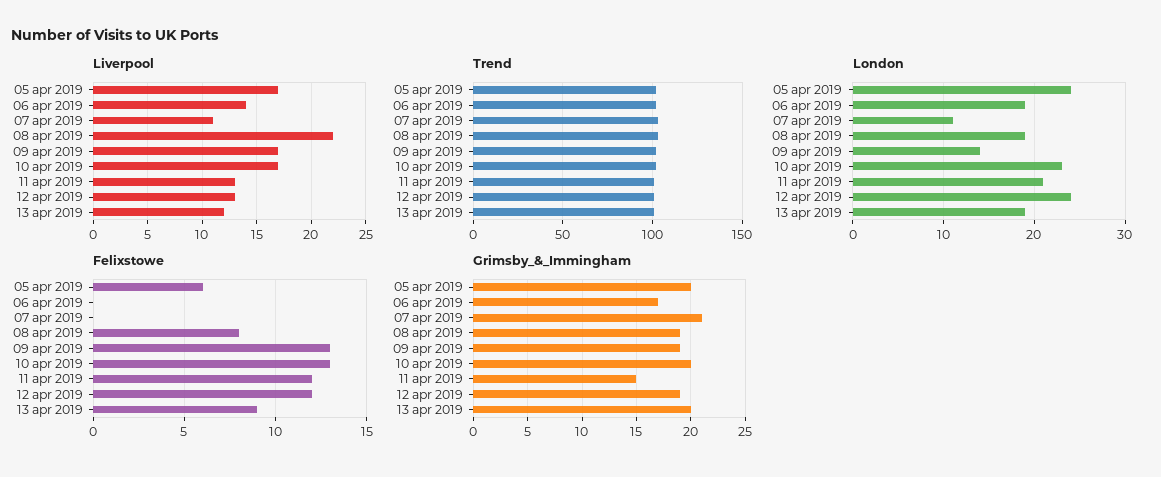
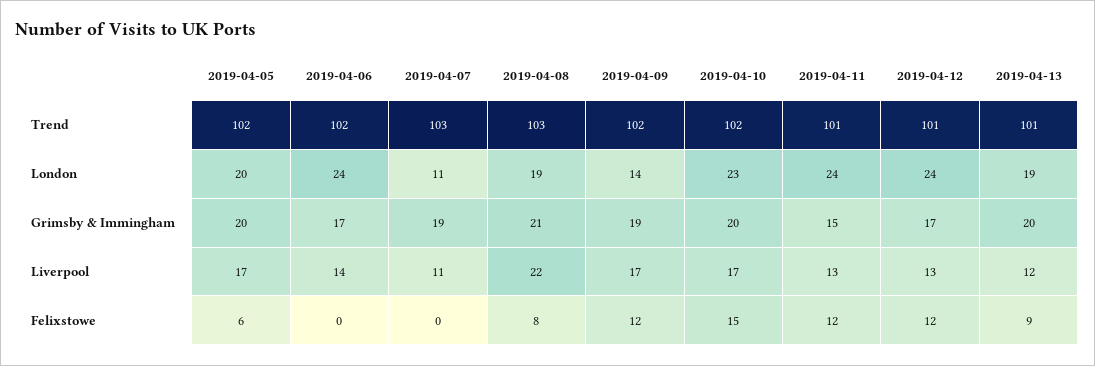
London, 05 apr 2019: 24 -> 20
London, 06 apr 2019: 19 -> 24
London, 11 apr 2019: 21 -> 24
Felixstowe, 09 apr 2019: 13 -> 12
Felixstowe, 10 apr 2019: 13 -> 15
Grimsby_&_Immingham, 07 apr 2019: 21 -> 19
Grimsby_&_Immingham, 08 apr 2019: 19 -> 21
Grimsby_&_Immingham, 12 apr 2019: 19 -> 17

